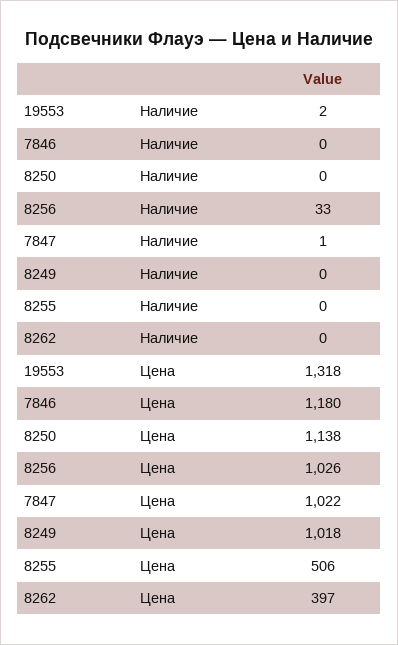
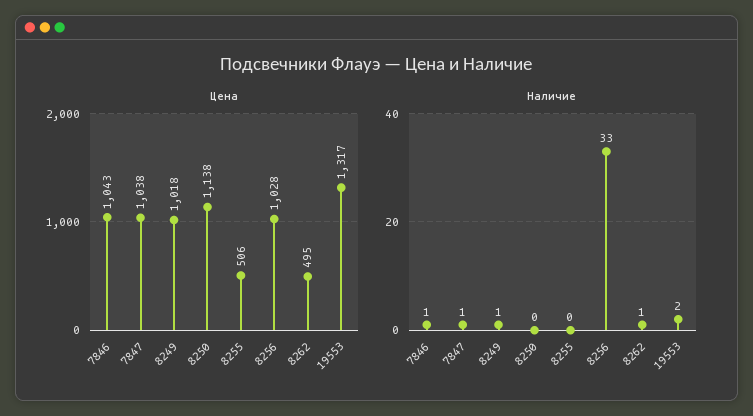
Наличие, 7846: 0 -> 1
Наличие, 8249: 0 -> 1
Наличие, 8262: 0 -> 1
Цена, 19553: 1318 -> 1317
Цена, 7846: 1180 -> 1043
Цена, 8256: 1026 -> 1028
Цена, 7847: 1022 -> 1038
Цена, 8262: 397 -> 495

